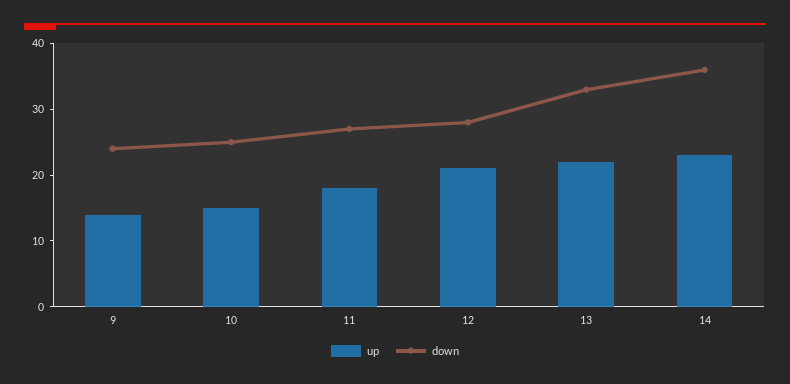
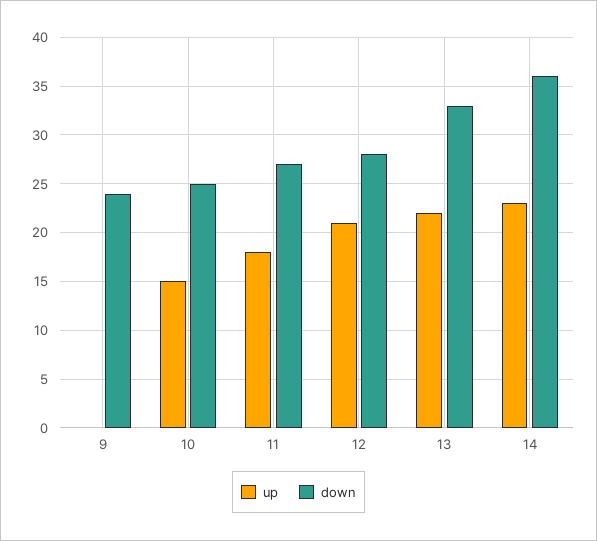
up, 9: 15 -> 0

